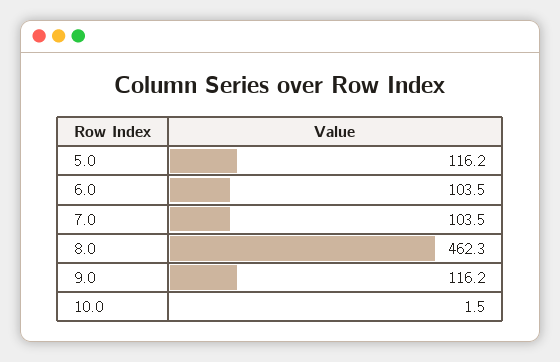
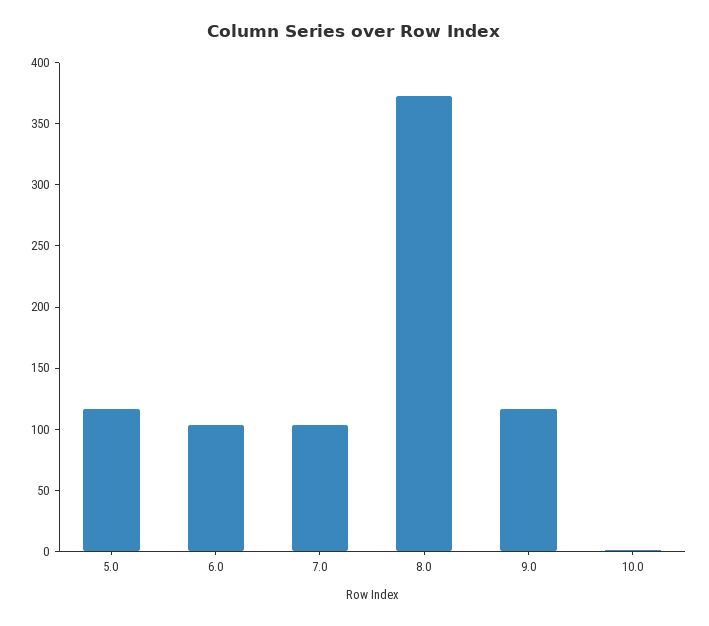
8.0: 462.3 -> 370

